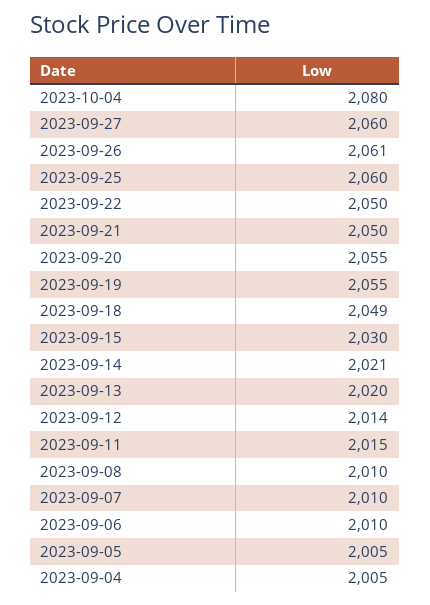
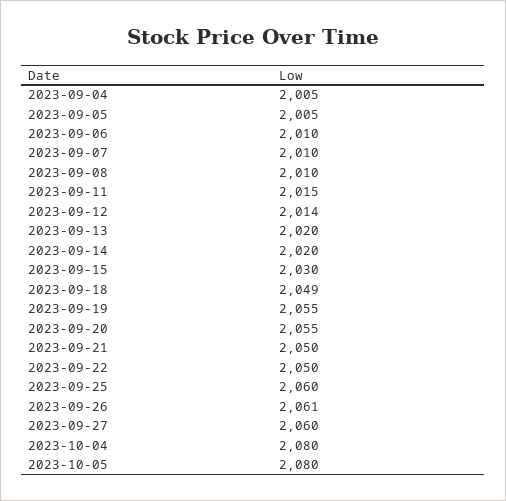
2023-09-14: 2021 -> 2020
2023-10-05: none -> 2080

